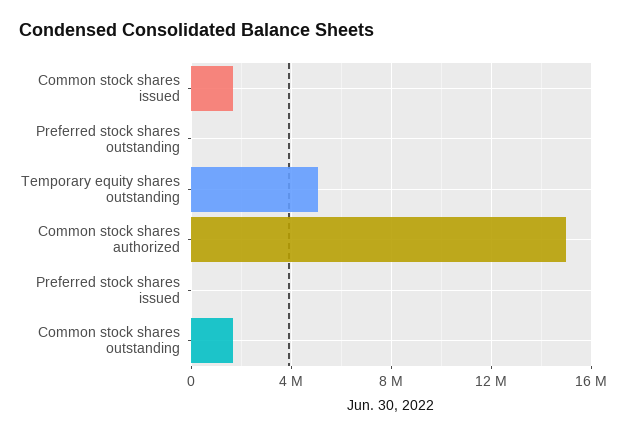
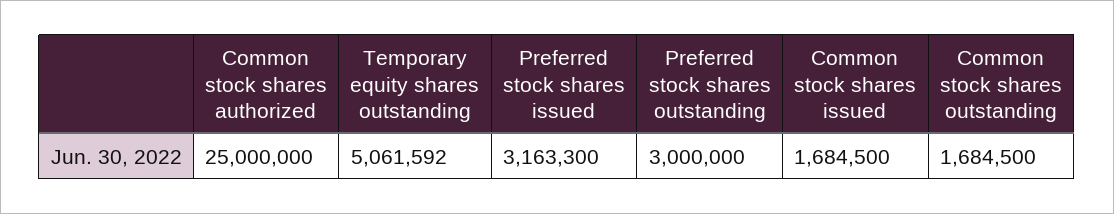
Preferred stock shares outstanding: 0 -> 3000000
Common stock shares authorized: 15000000 -> 25000000
Preferred stock shares issued: 0 -> 3163300

